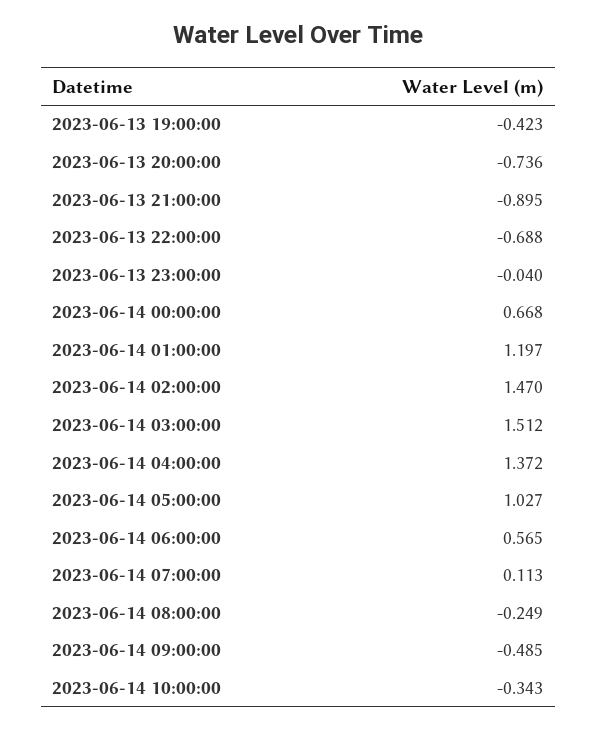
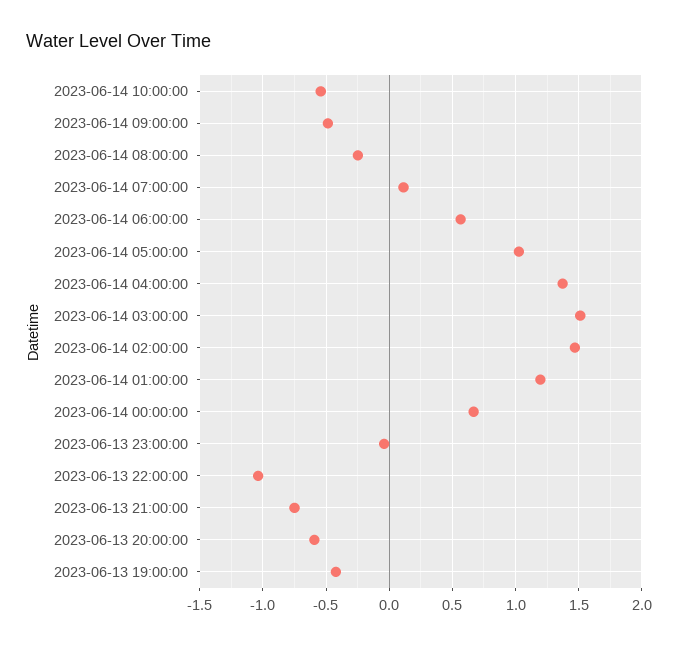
2023-06-13 20:00:00: -0.736 -> -0.6
2023-06-13 21:00:00: -0.895 -> -0.75
2023-06-13 22:00:00: -0.688 -> -1.05
2023-06-14 10:00:00: -0.343 -> -0.55

